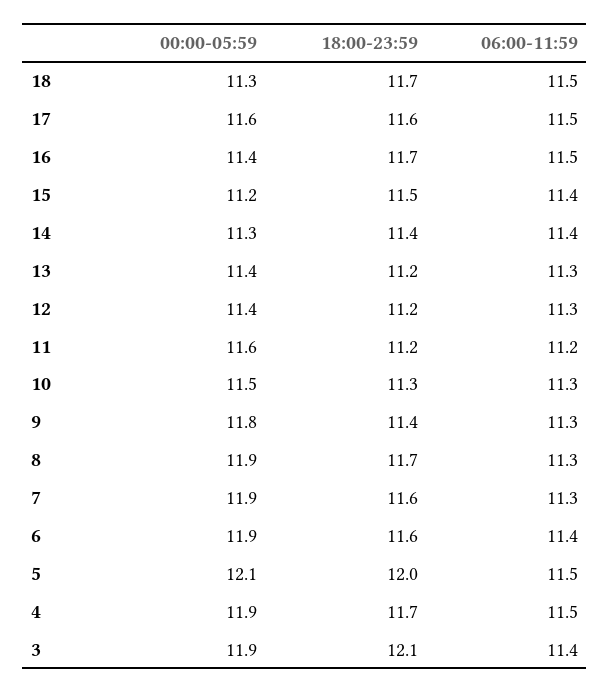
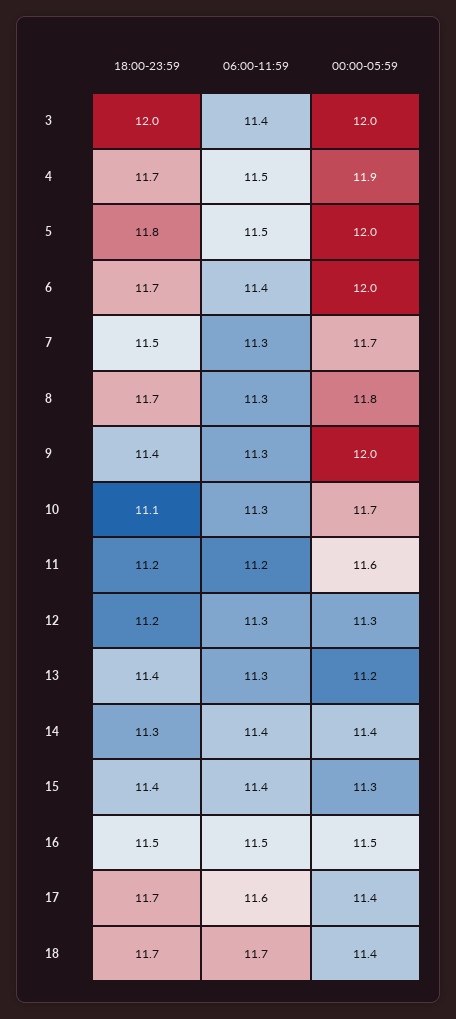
00:00-05:59, 18: 11.3 -> 11.4
06:00-11:59, 18: 11.5 -> 11.7
00:00-05:59, 17: 11.6 -> 11.4
18:00-23:59, 17: 11.6 -> 11.7
06:00-11:59, 17: 11.5 -> 11.6
00:00-05:59, 16: 11.4 -> 11.5
18:00-23:59, 16: 11.7 -> 11.5
00:00-05:59, 15: 11.2 -> 11.3
18:00-23:59, 15: 11.5 -> 11.4
00:00-05:59, 14: 11.3 -> 11.4
18:00-23:59, 14: 11.4 -> 11.3
00:00-05:59, 13: 11.4 -> 11.2
18:00-23:59, 13: 11.2 -> 11.4
00:00-05:59, 12: 11.4 -> 11.3
00:00-05:59, 10: 11.5 -> 11.7
18:00-23:59, 10: 11.3 -> 11.1
00:00-05:59, 9: 11.8 -> 12
00:00-05:59, 8: 11.9 -> 11.8
00:00-05:59, 7: 11.9 -> 11.7
18:00-23:59, 7: 11.6 -> 11.5
00:00-05:59, 6: 11.9 -> 12
18:00-23:59, 6: 11.6 -> 11.7
00:00-05:59, 5: 12.1 -> 12
18:00-23:59, 5: 12 -> 11.8
00:00-05:59, 3: 11.9 -> 12
18:00-23:59, 3: 12.1 -> 12

